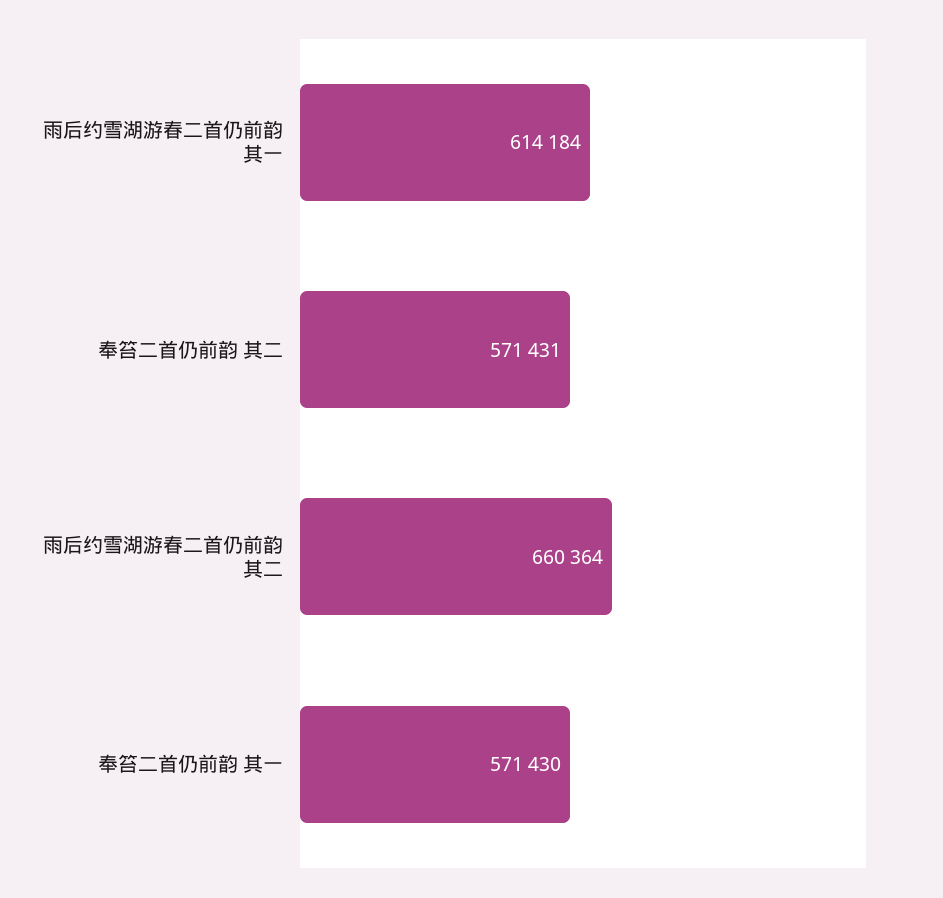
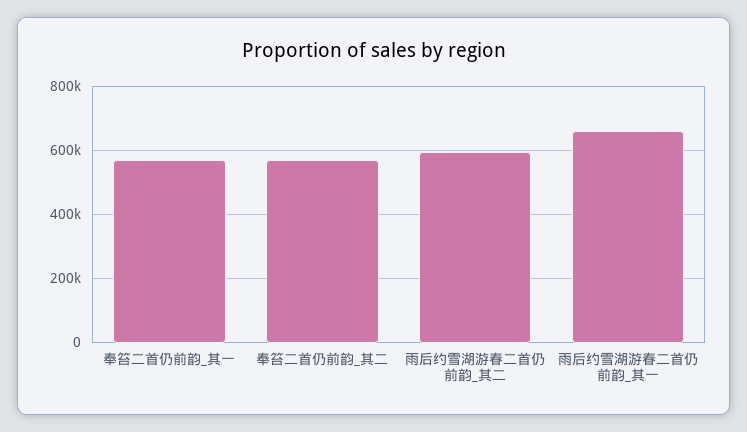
雨后约雪湖游春二首仍前韵 其一: 614184 -> 660000
雨后约雪湖游春二首仍前韵 其二: 660364 -> 600000

